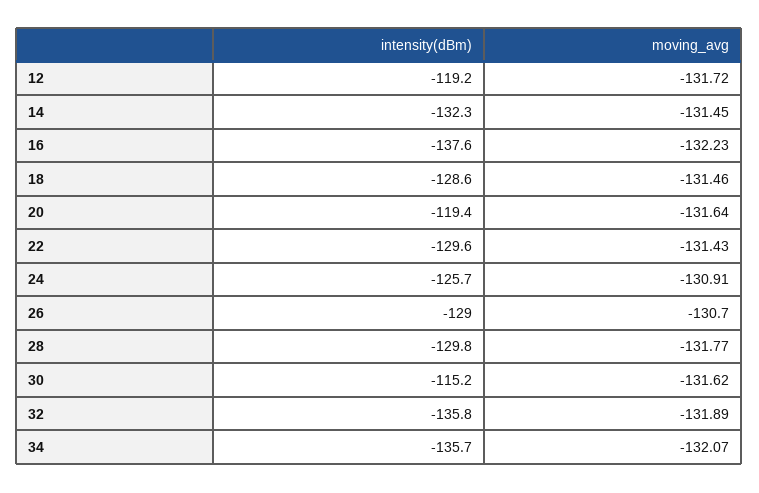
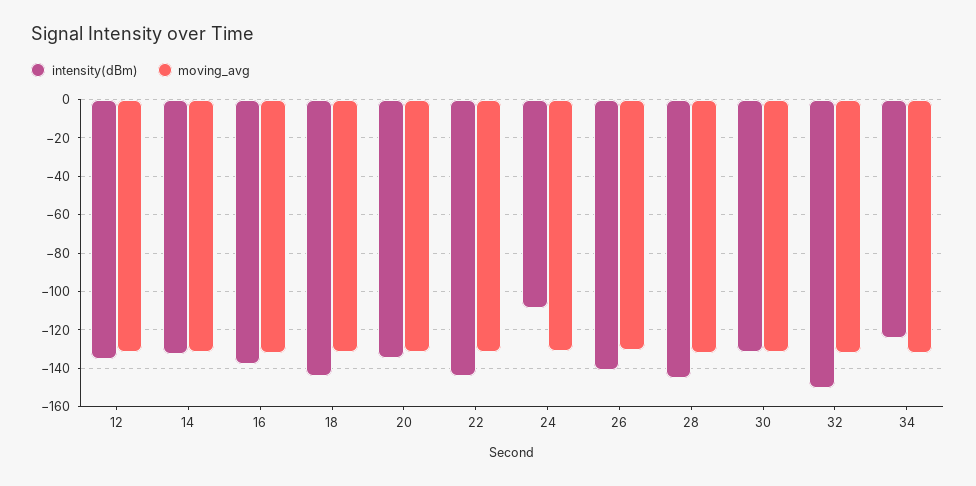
intensity(dBm), 12: -119.2 -> -135
intensity(dBm), 18: -128.6 -> -145
intensity(dBm), 20: -119.4 -> -135
intensity(dBm), 22: -129.6 -> -145
intensity(dBm), 24: -125.7 -> -110
intensity(dBm), 26: -129 -> -140
intensity(dBm), 28: -129.8 -> -145
intensity(dBm), 30: -115.2 -> -130
intensity(dBm), 32: -135.8 -> -150
intensity(dBm), 34: -135.7 -> -125

